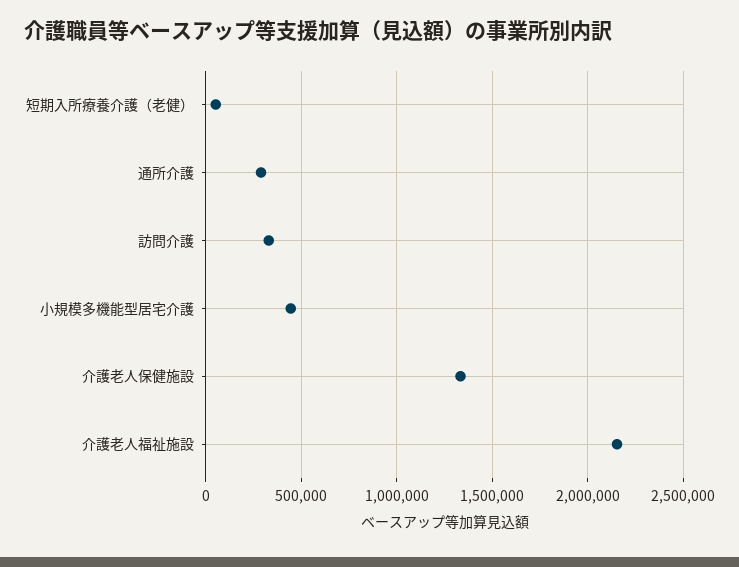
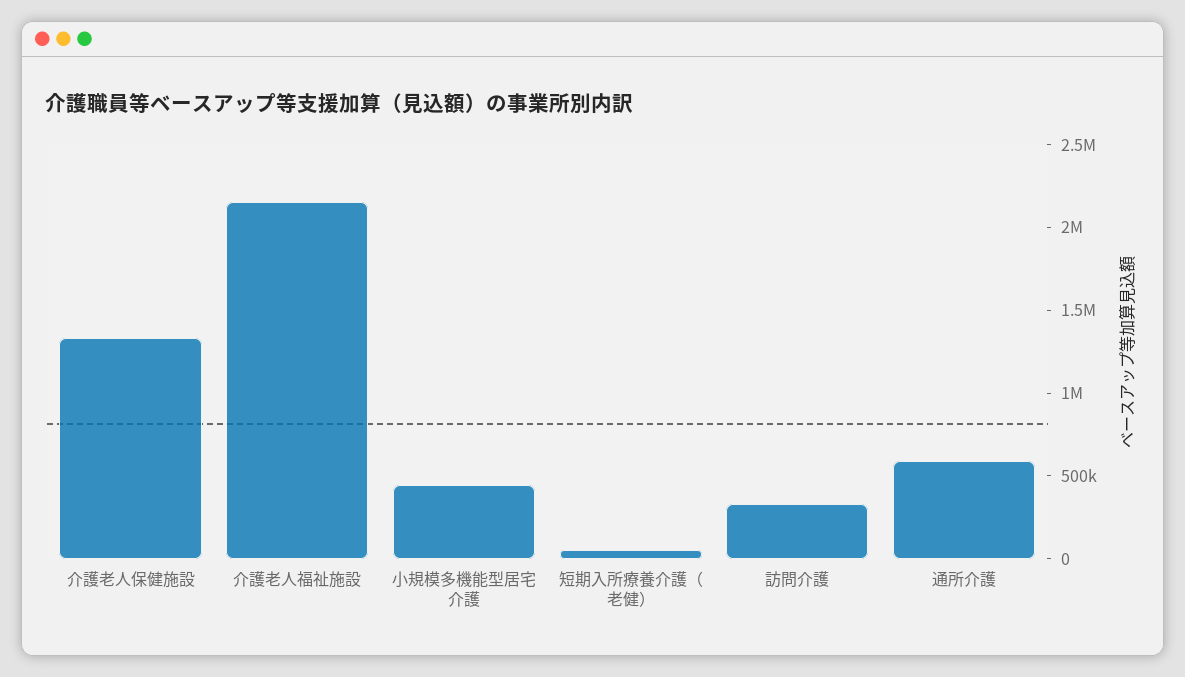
通所介護: 300000 -> 600000

